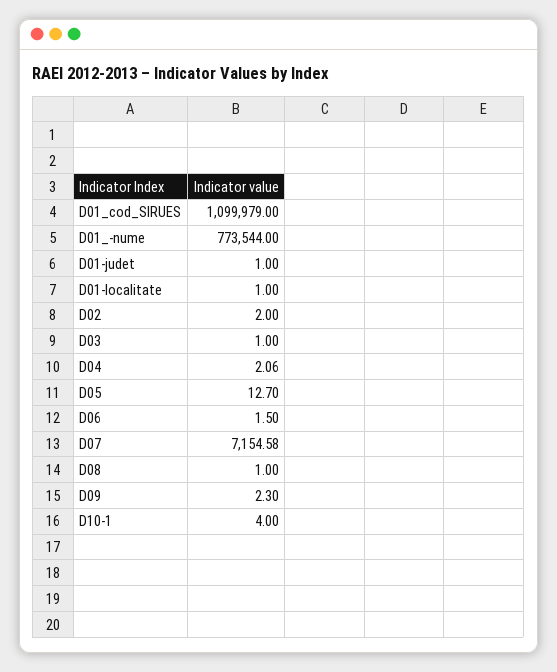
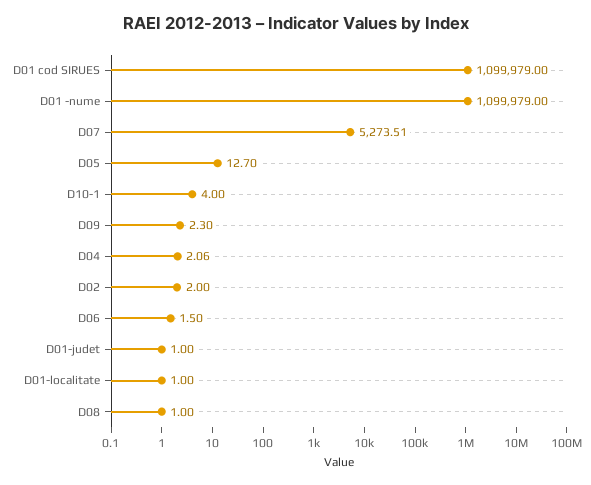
D01_-nume: 773544 -> 1099979
D03: 1 -> none
D07: 7154.58 -> 5273.51

